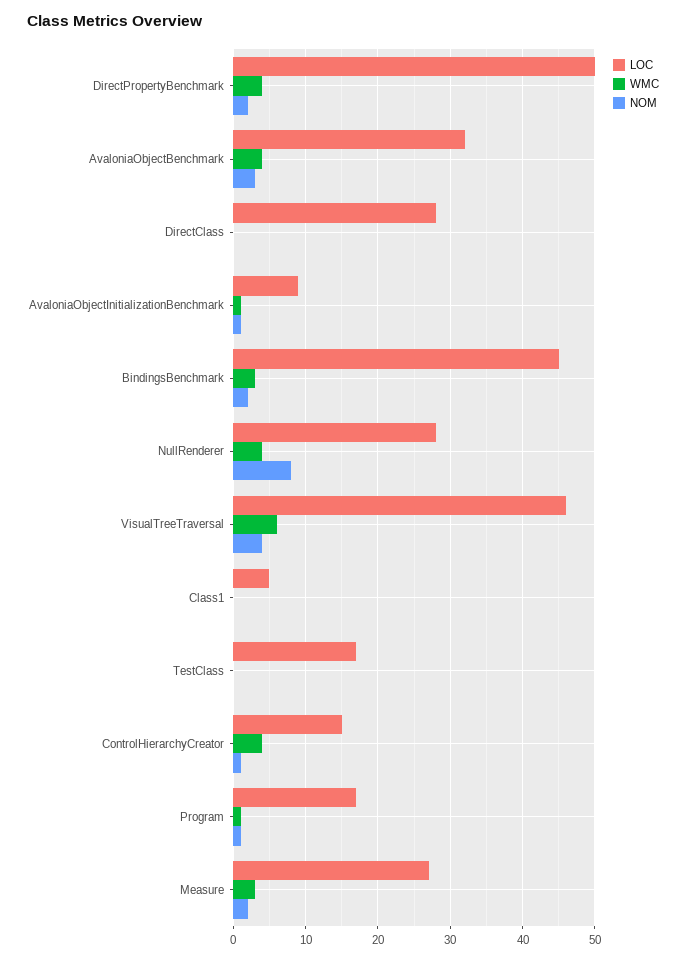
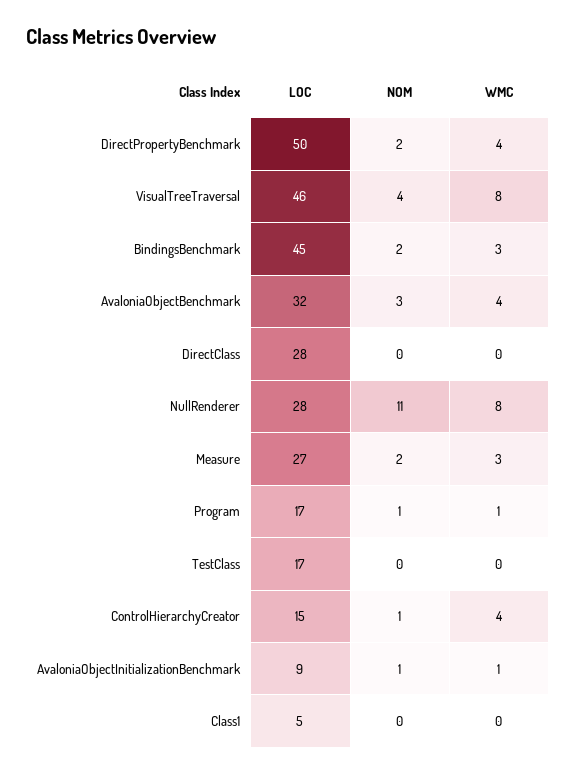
WMC, NullRenderer: 4 -> 8
NOM, NullRenderer: 8 -> 11
WMC, VisualTreeTraversal: 6 -> 8

